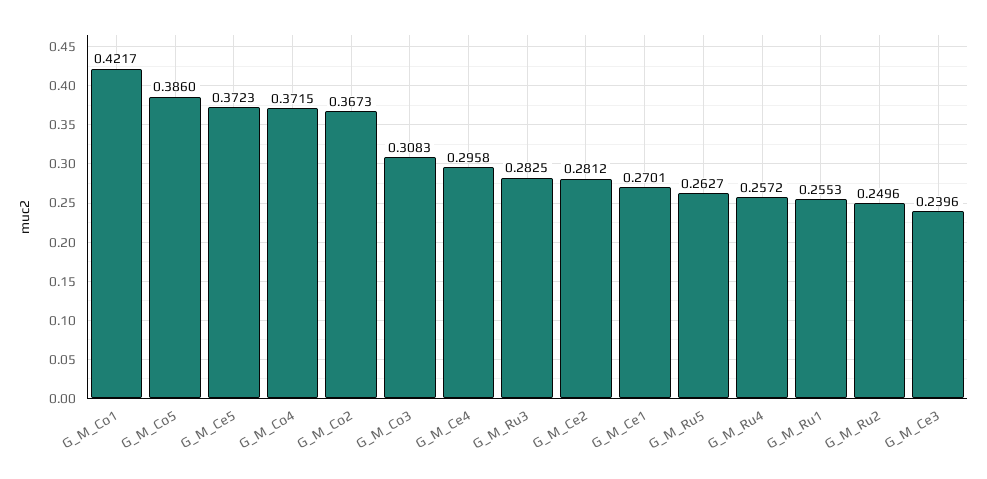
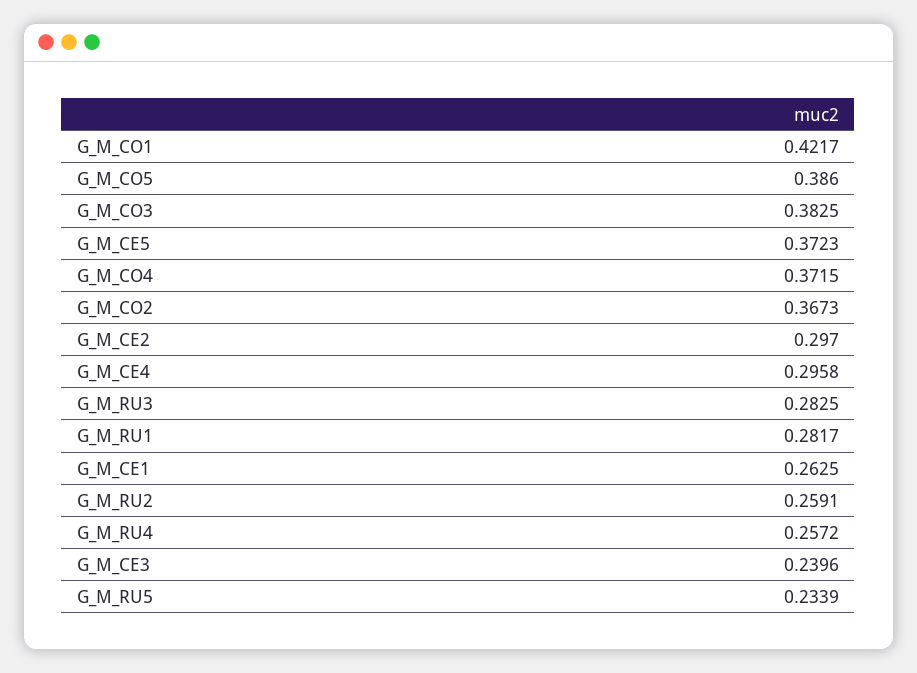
G_M_Co3: 0.3083 -> 0.3825
G_M_Ce2: 0.2812 -> 0.297
G_M_Ce1: 0.2701 -> 0.2625
G_M_Ru5: 0.2627 -> 0.2339
G_M_Ru1: 0.2553 -> 0.2817
G_M_Ru2: 0.2496 -> 0.2591

